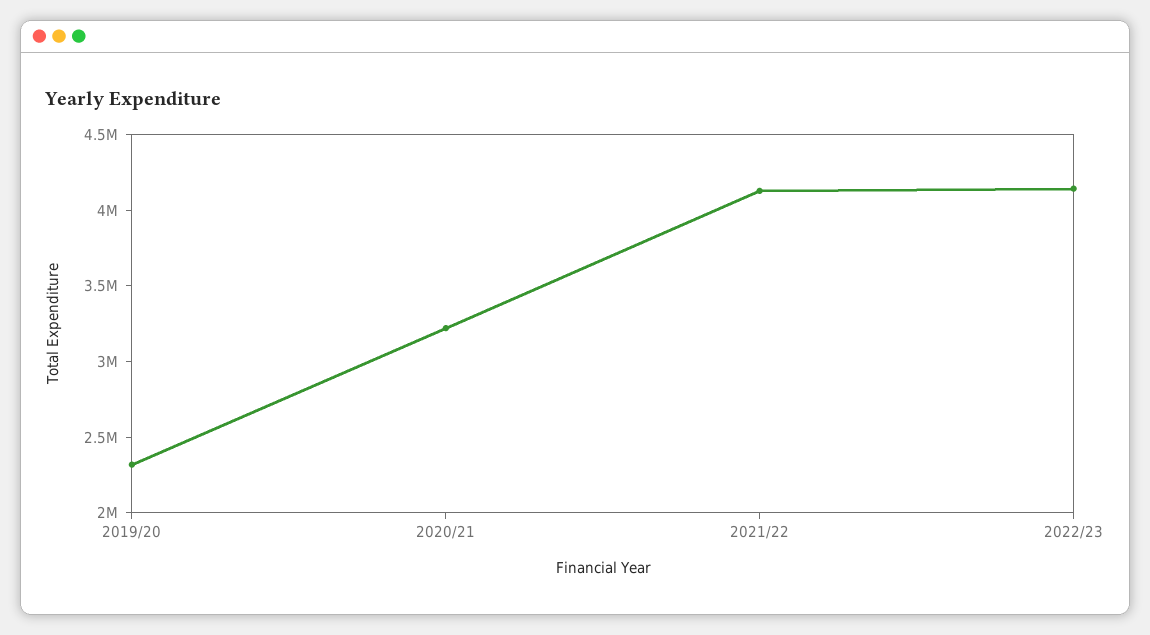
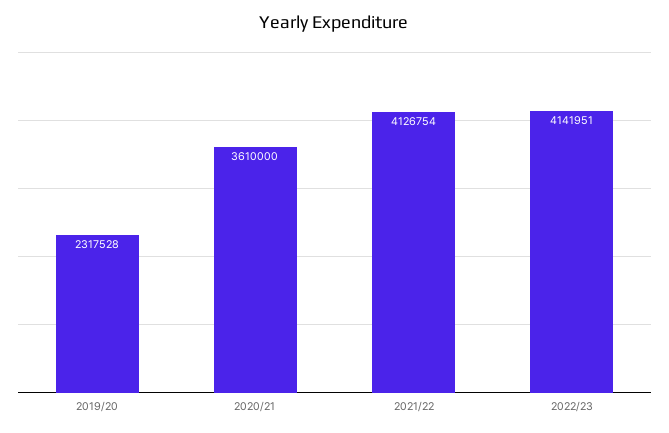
2020/21: 3200000 -> 3610000

